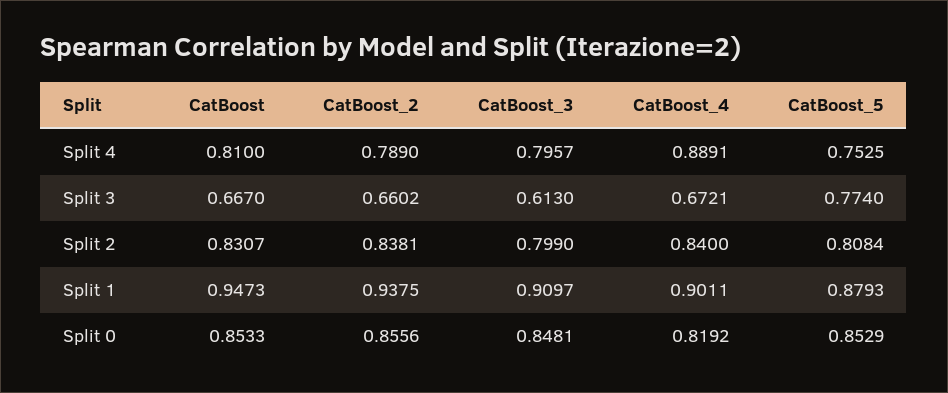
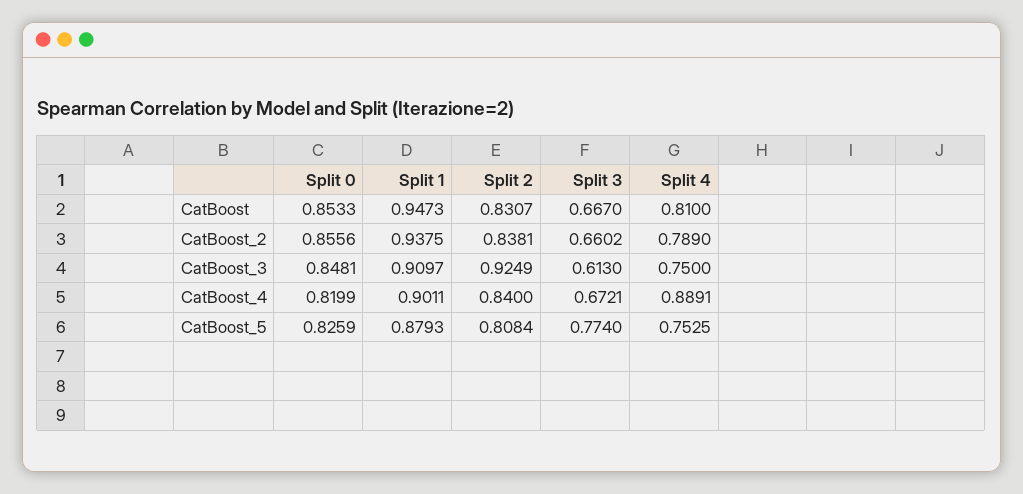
CatBoost_3, Split 4: 0.7957 -> 0.75
CatBoost_3, Split 2: 0.799 -> 0.9249
CatBoost_4, Split 0: 0.8192 -> 0.8199
CatBoost_5, Split 0: 0.8529 -> 0.8259

